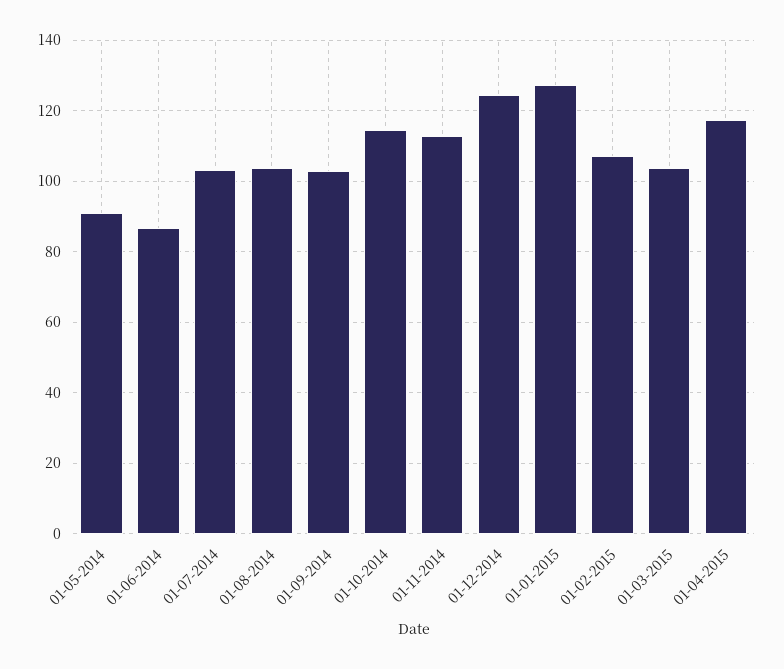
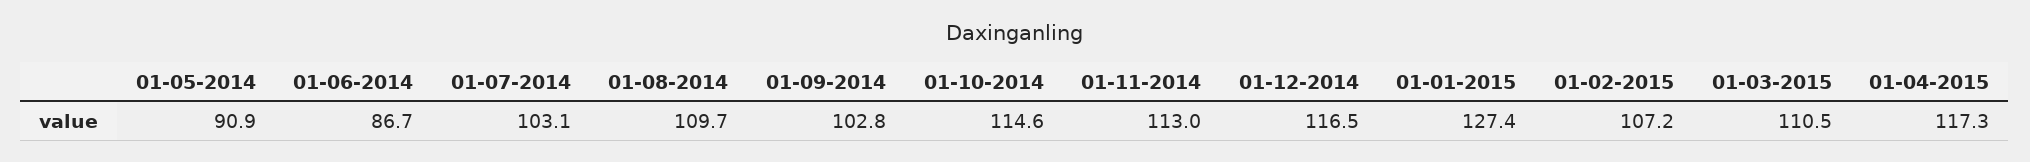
01-08-2014: 104 -> 109.7
01-12-2014: 124 -> 116.5
01-03-2015: 104 -> 110.5

